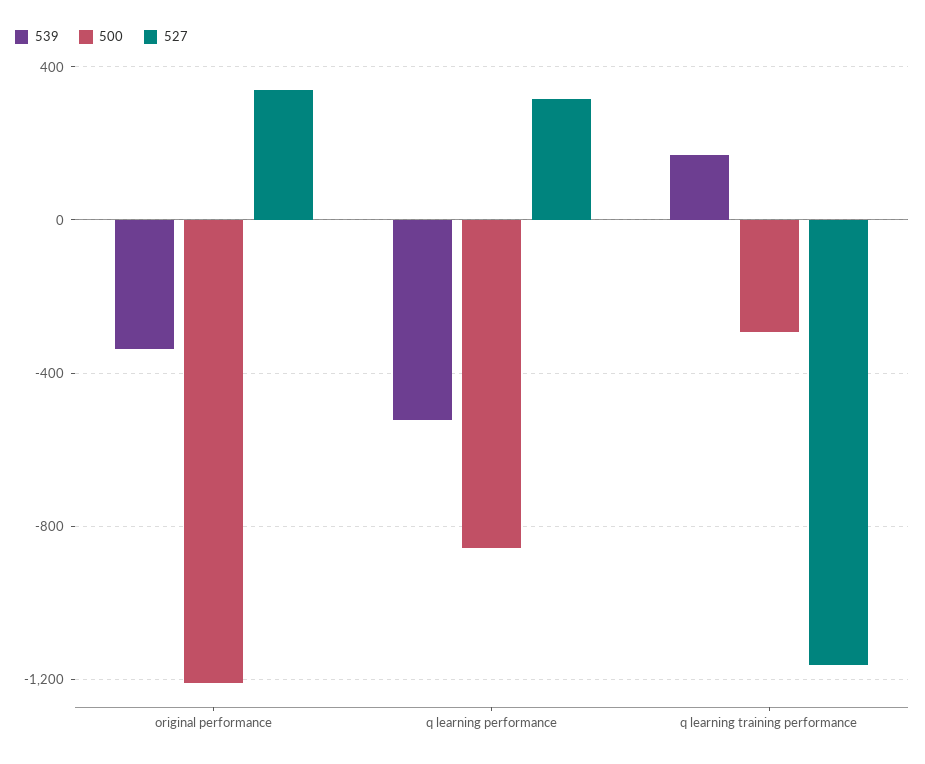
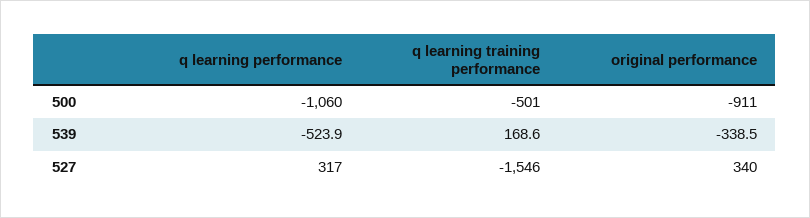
500, original performance: -1200 -> -911
500, q learning performance: -850 -> -1060
500, q learning training performance: -300 -> -501
527, q learning training performance: -1150 -> -1546

